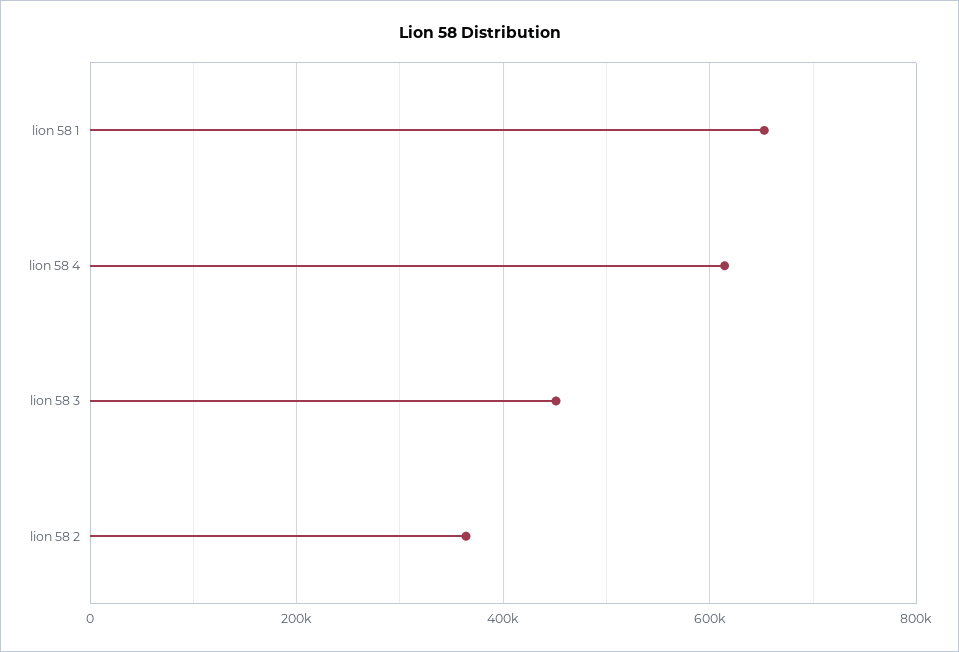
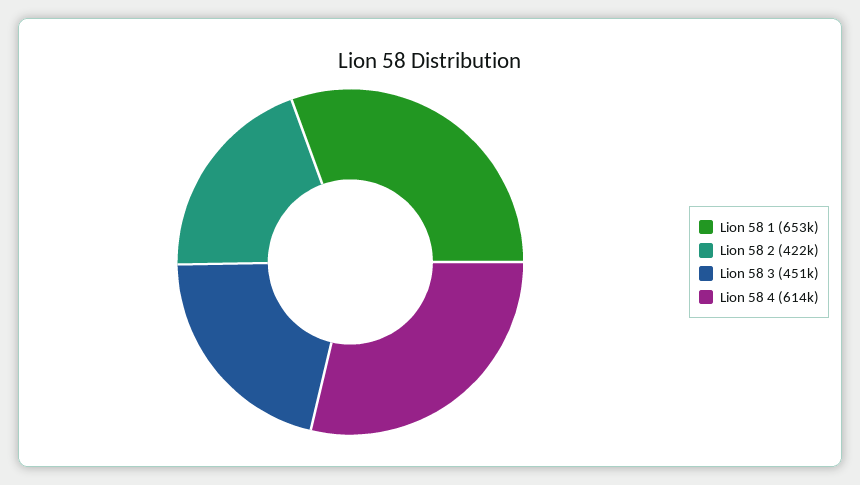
lion 58 2: 360000 -> 422000

